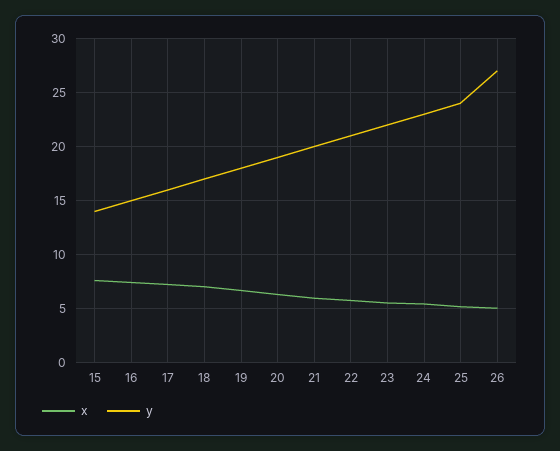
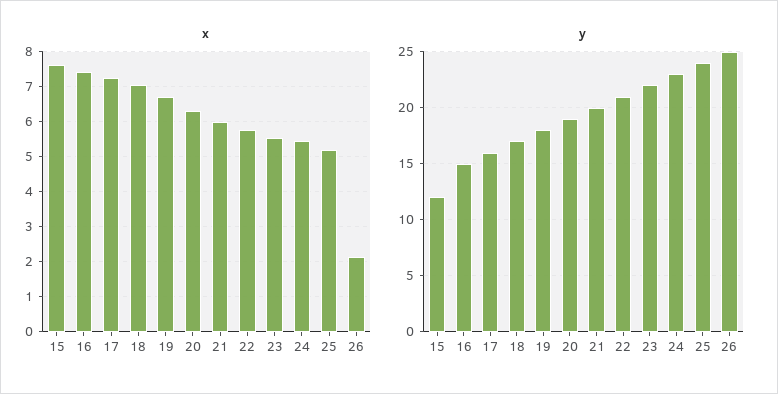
y, 15: 14 -> 12
x, 26: 5 -> 2.2
y, 26: 27 -> 25

